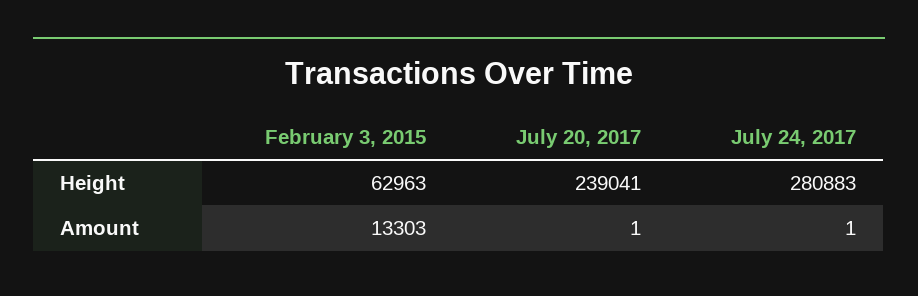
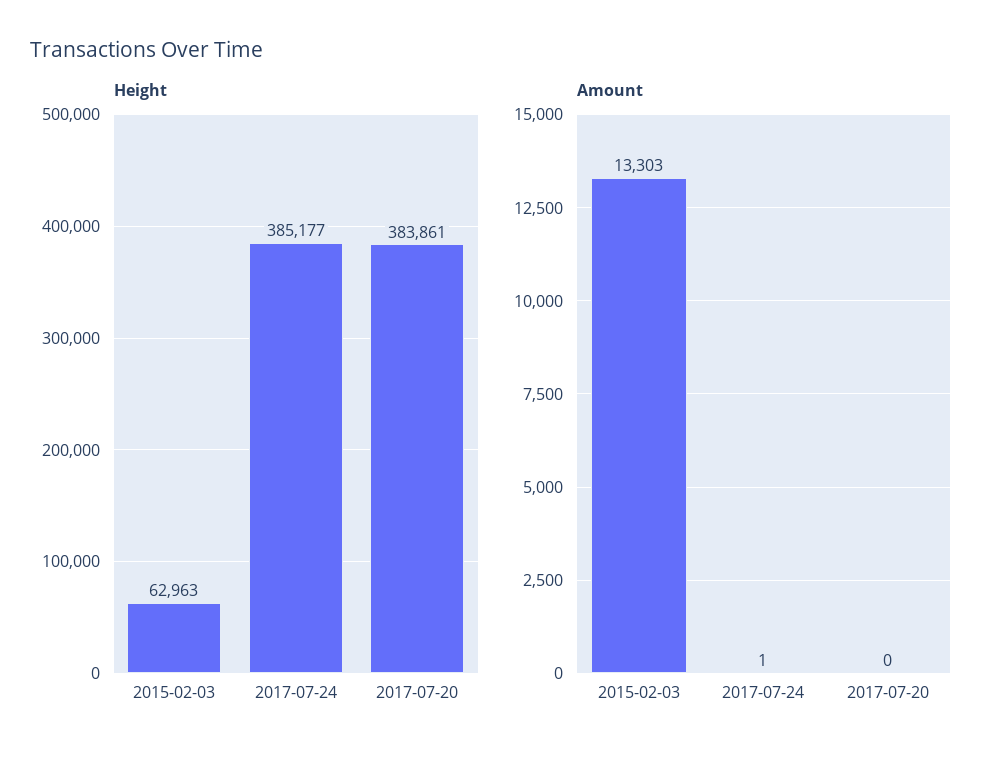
Height, July 20, 2017: 239041 -> 383861
Height, July 24, 2017: 280883 -> 385177
Amount, July 20, 2017: 1 -> 0

